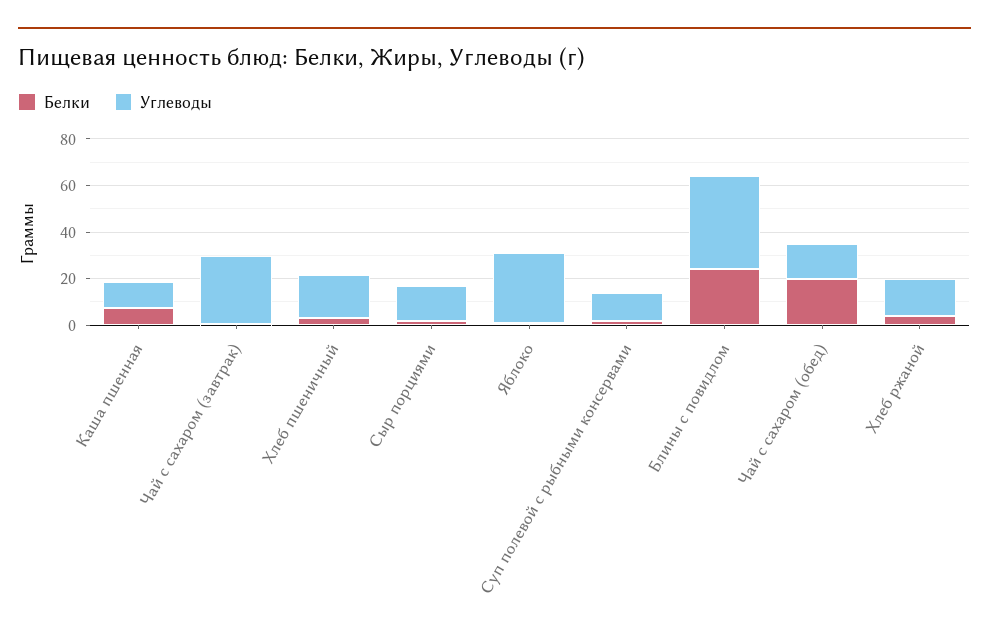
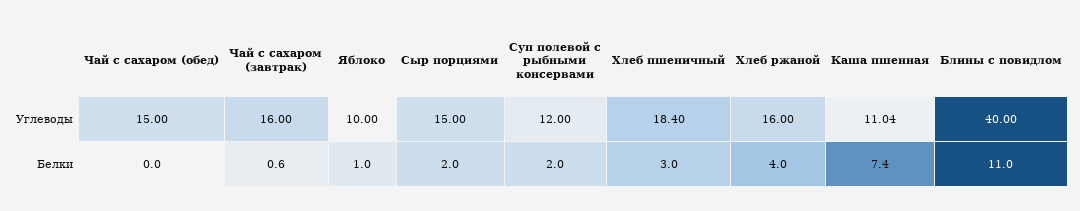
Углеводы, Чай с сахаром (завтрак): 30 -> 16
Углеводы, Яблоко: 30 -> 10
Белки, Блины с повидлом: 25 -> 11
Белки, Чай с сахаром (обед): 20 -> 0

